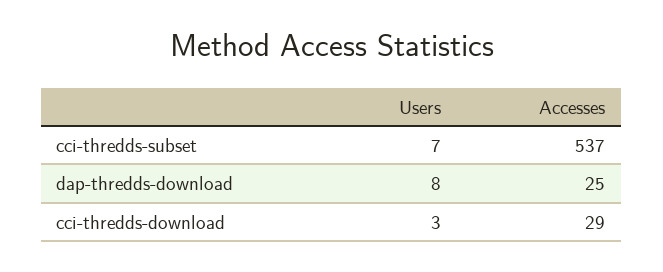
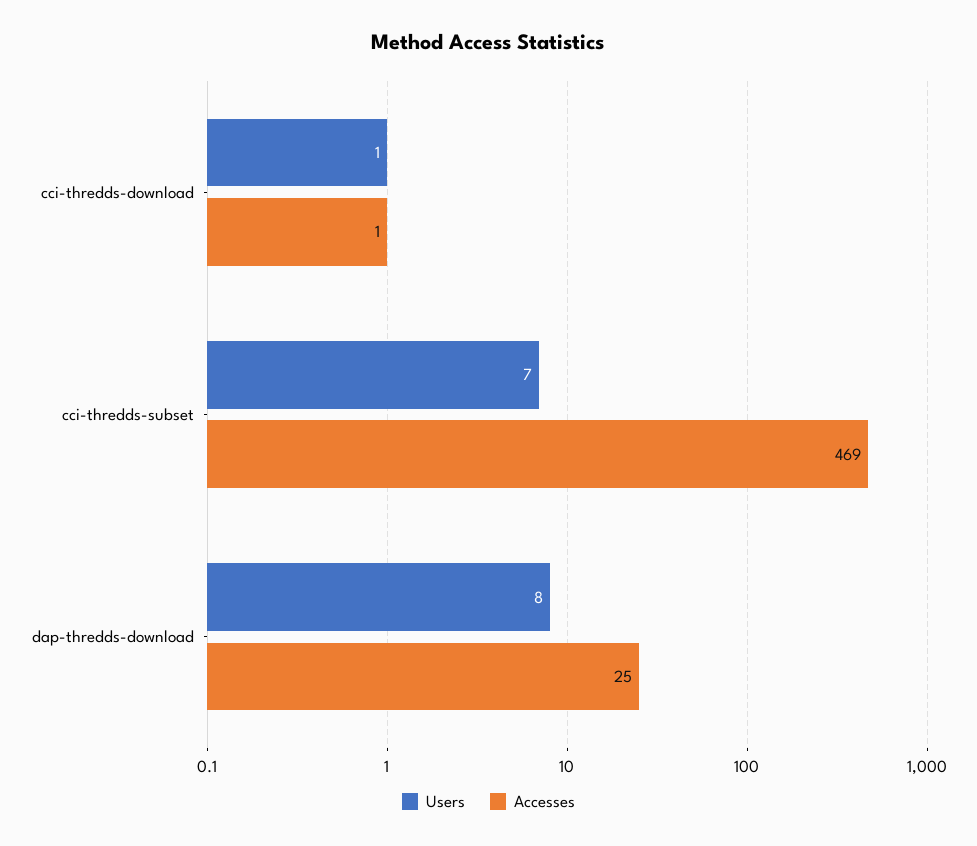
Accesses, cci-thredds-subset: 537 -> 469
Users, cci-thredds-download: 3 -> 1
Accesses, cci-thredds-download: 29 -> 1

